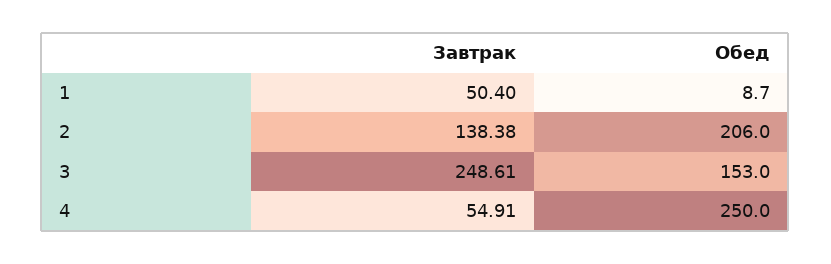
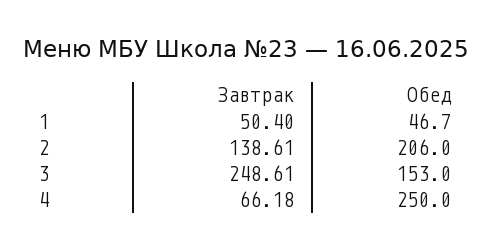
Обед, 1: 8.7 -> 46.7
Завтрак, 2: 138.38 -> 138.61
Завтрак, 4: 54.91 -> 66.18

